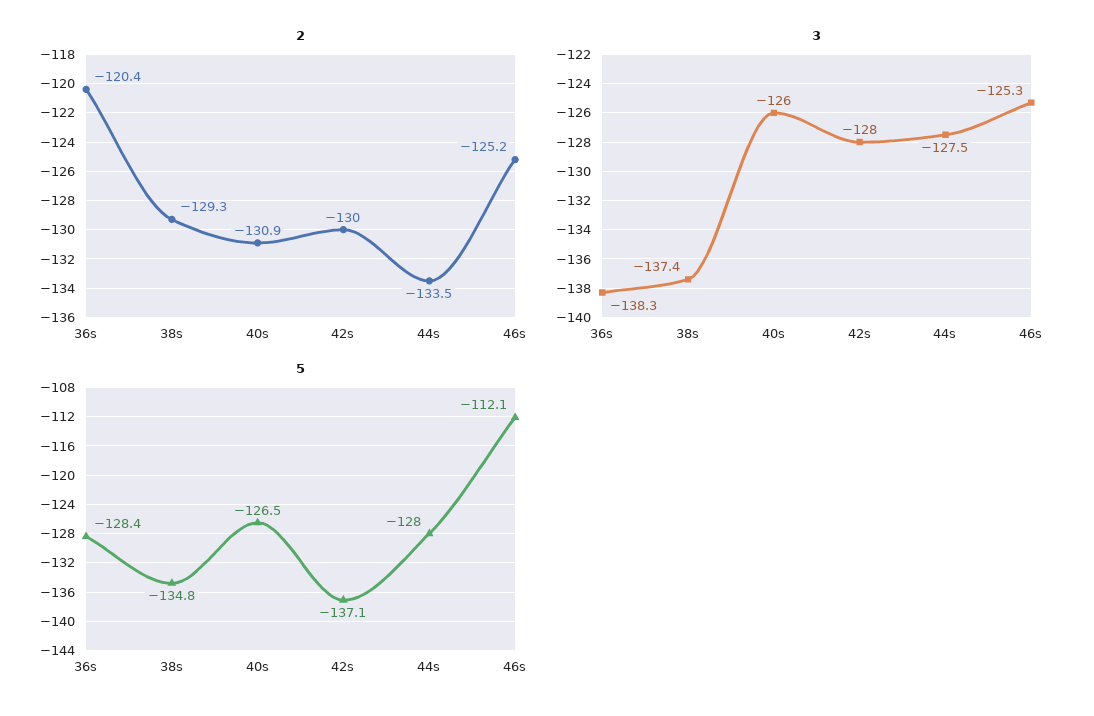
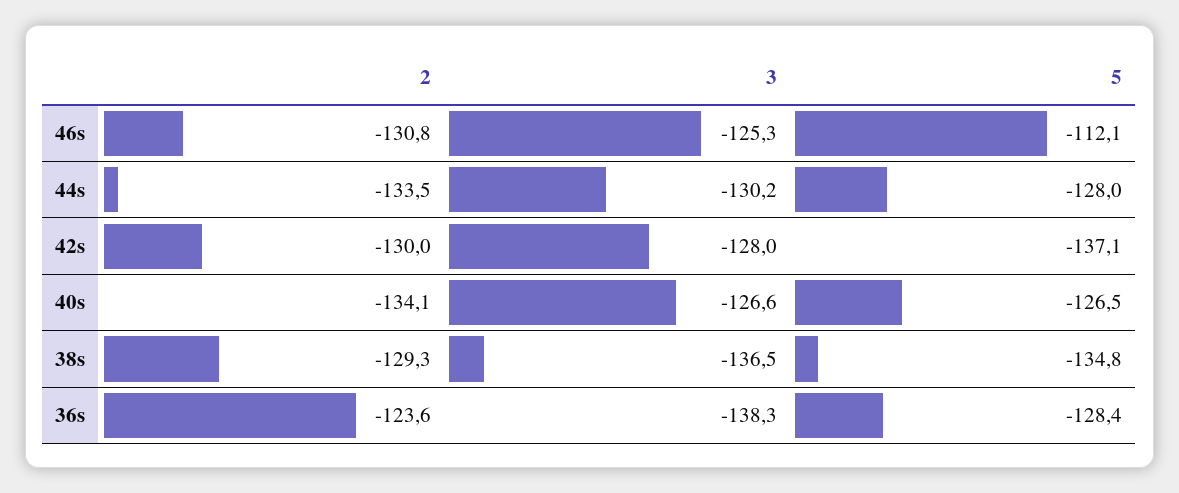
2, 36s: -120.4 -> -123.6
2, 40s: -130.9 -> -134.1
2, 46s: -125.2 -> -130.8
3, 38s: -137.4 -> -136.5
3, 40s: -126 -> -126.6
3, 44s: -127.5 -> -130.2

